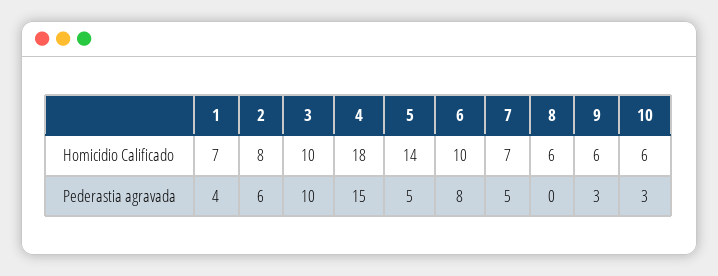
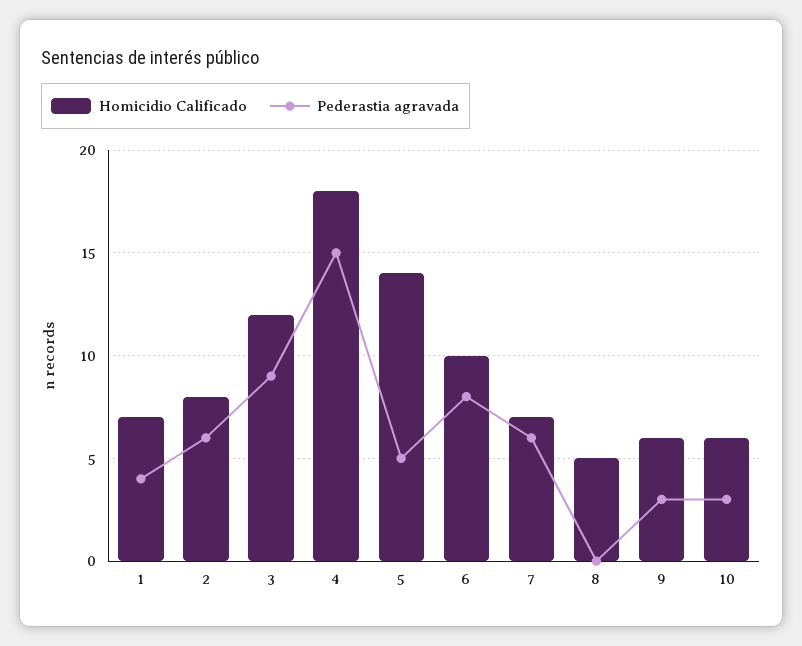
Homicidio Calificado, 3: 10 -> 12
Homicidio Calificado, 8: 6 -> 5
Pederastia agravada, 3: 10 -> 9
Pederastia agravada, 7: 5 -> 6

